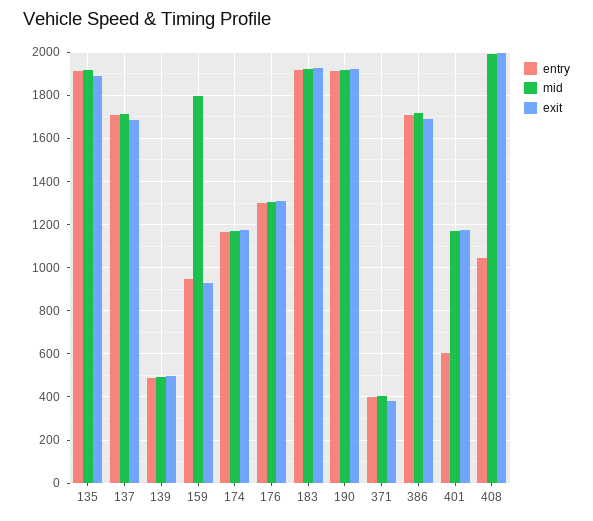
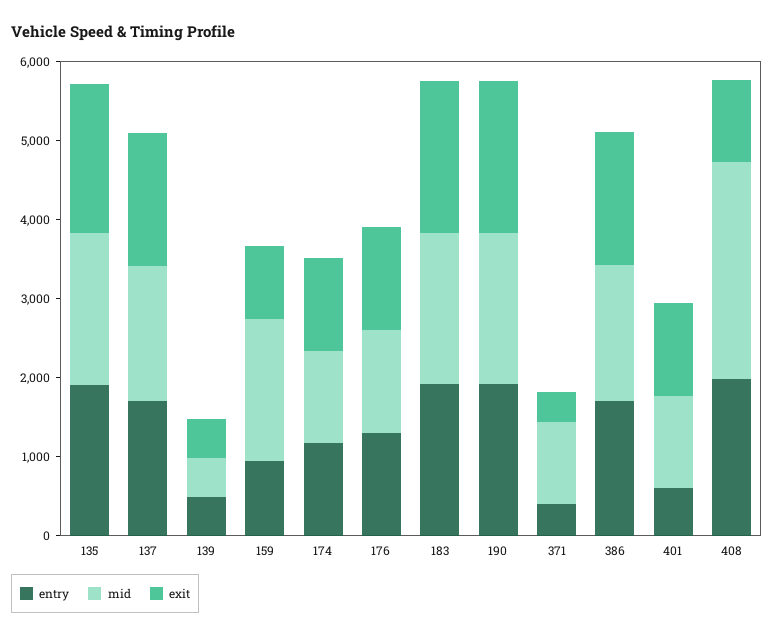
mid, 371: 400 -> 1000
entry, 408: 1050 -> 2000
mid, 408: 2000 -> 2800
exit, 408: 2000 -> 1000

